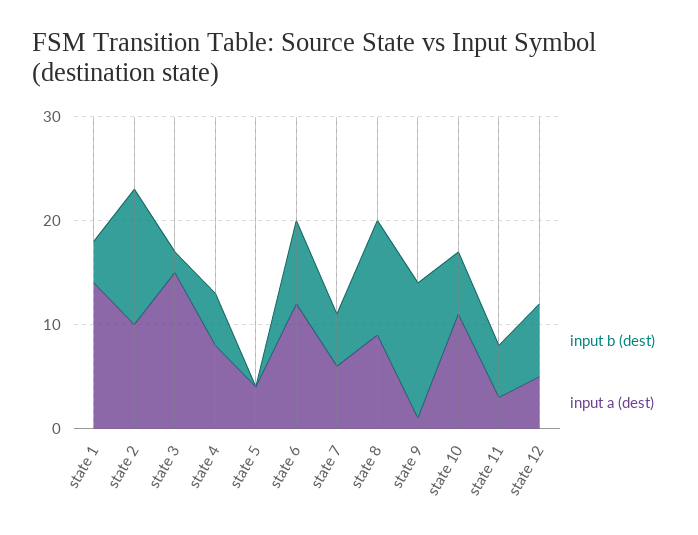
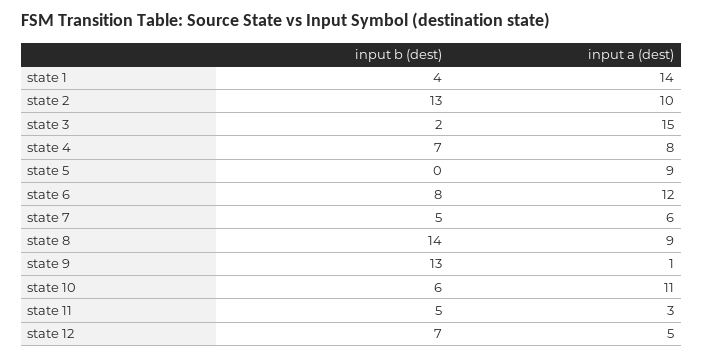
input b (dest), state 4: 5 -> 7
input a (dest), state 5: 4 -> 9
input b (dest), state 8: 11 -> 14

